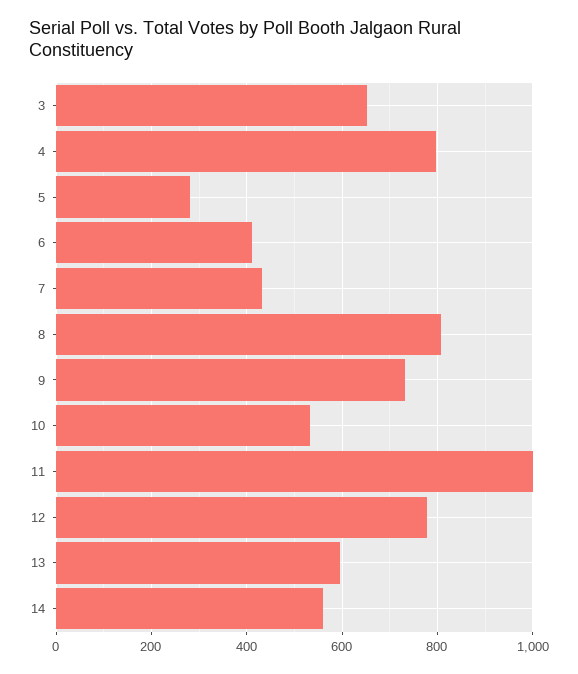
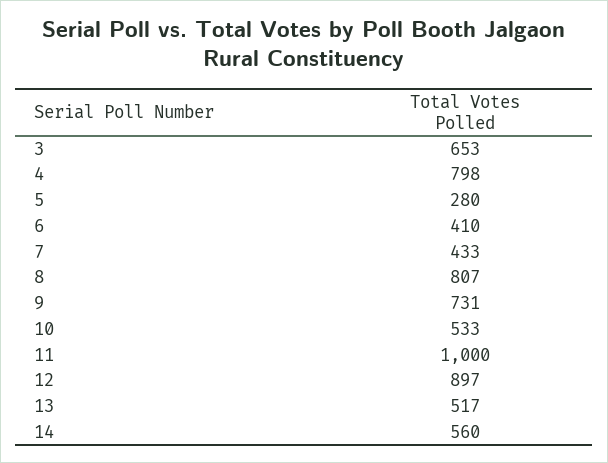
12: 780 -> 897
13: 600 -> 517

